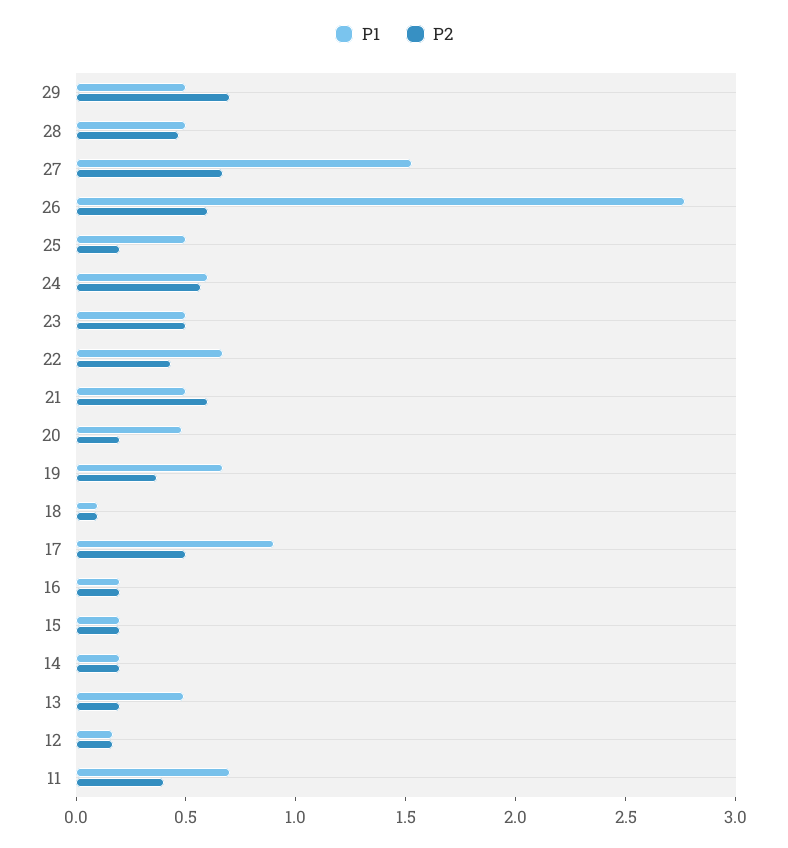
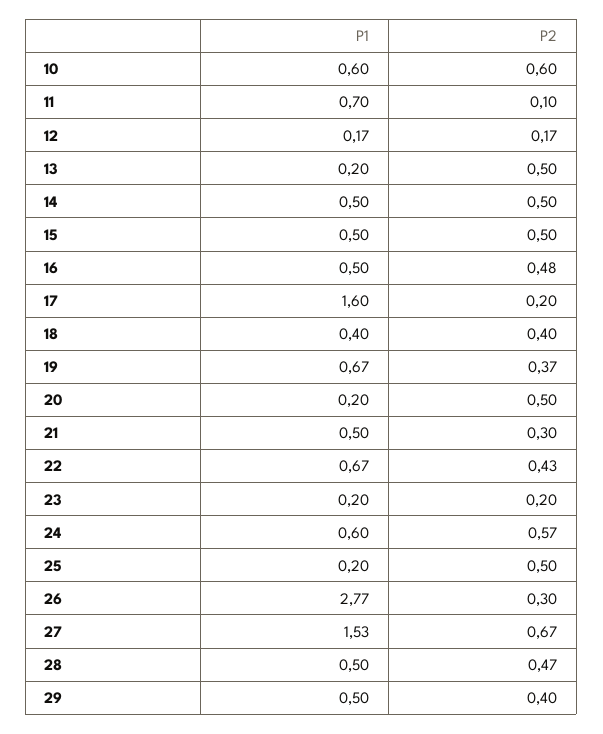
P2, 29: 0.7 -> 0.4
P2, 26: 0.6 -> 0.3
P1, 25: 0.5 -> 0.2
P2, 25: 0.2 -> 0.5
P1, 23: 0.5 -> 0.2
P2, 23: 0.5 -> 0.2
P2, 21: 0.6 -> 0.3
P1, 20: 0.5 -> 0.2
P2, 20: 0.2 -> 0.5
P1, 18: 0.1 -> 0.4
P2, 18: 0.1 -> 0.4
P1, 17: 0.9 -> 1.6
P2, 17: 0.5 -> 0.2
P1, 16: 0.2 -> 0.5
P2, 16: 0.2 -> 0.48
P1, 15: 0.2 -> 0.5
P2, 15: 0.2 -> 0.5
P1, 14: 0.2 -> 0.5
P2, 14: 0.2 -> 0.5
P1, 13: 0.5 -> 0.2
P2, 13: 0.2 -> 0.5
P2, 11: 0.4 -> 0.1
P1, 10: none -> 0.6
P2, 10: none -> 0.6

